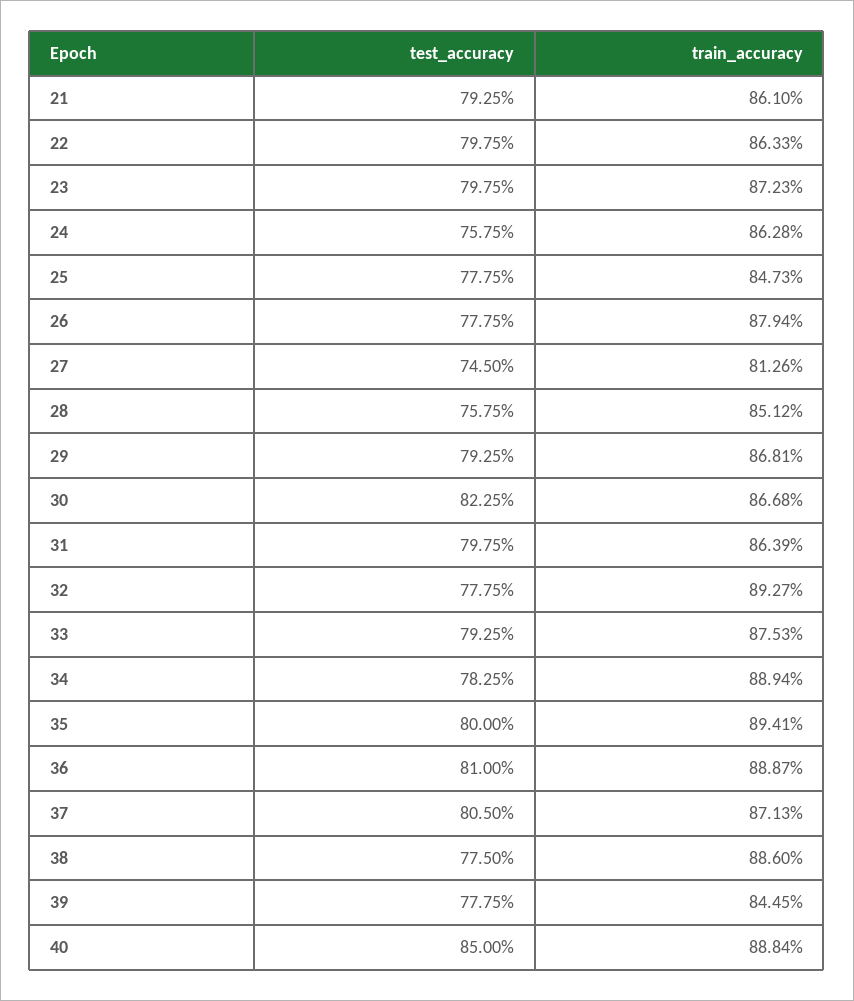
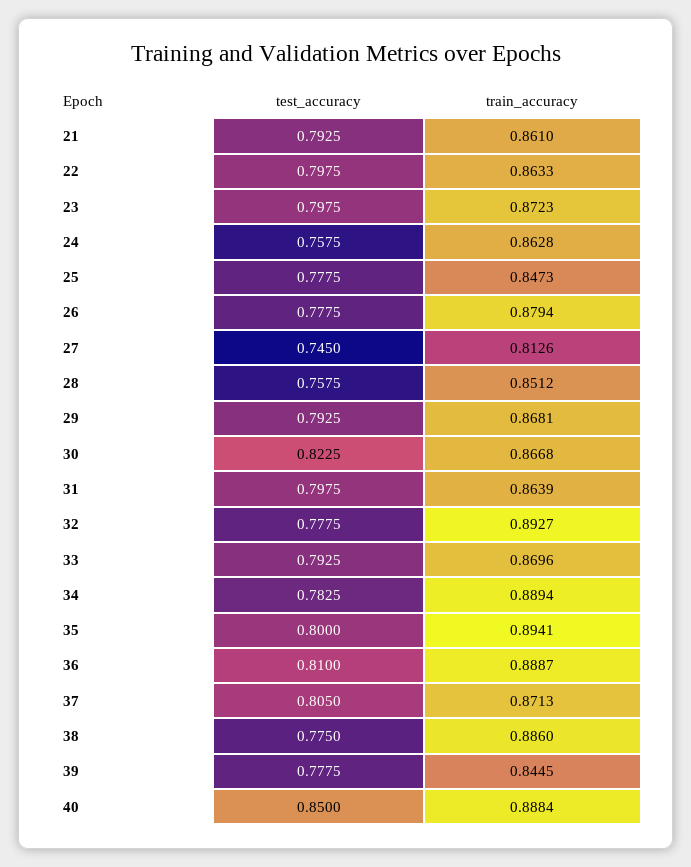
train_accuracy, 33: 0.8753 -> 0.8696

